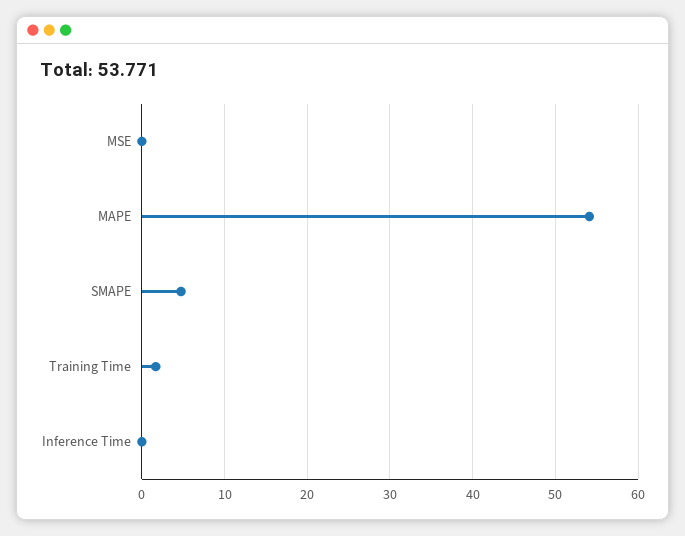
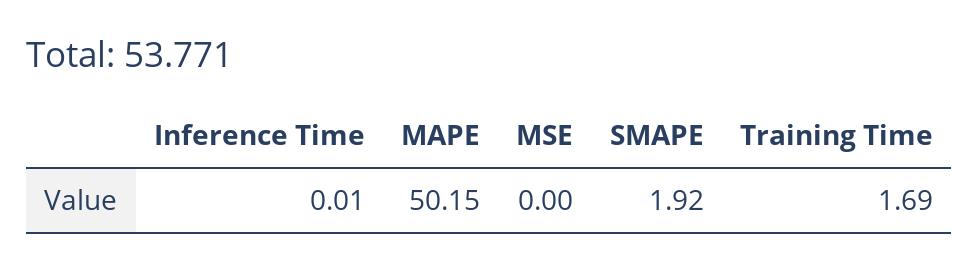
MAPE: 54 -> 50.15
SMAPE: 5 -> 1.92

